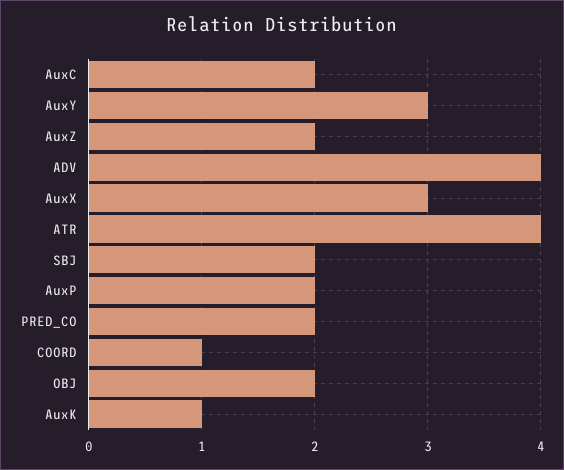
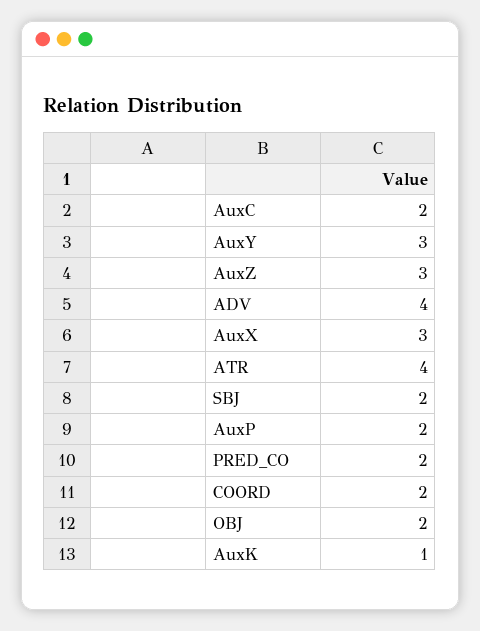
AuxZ: 2 -> 3
COORD: 1 -> 2

